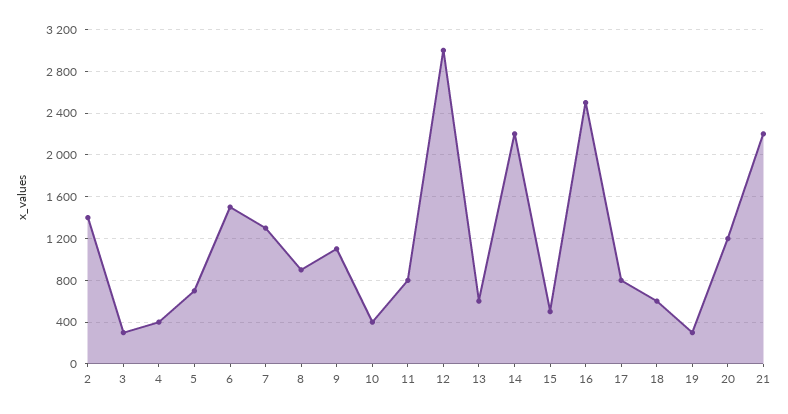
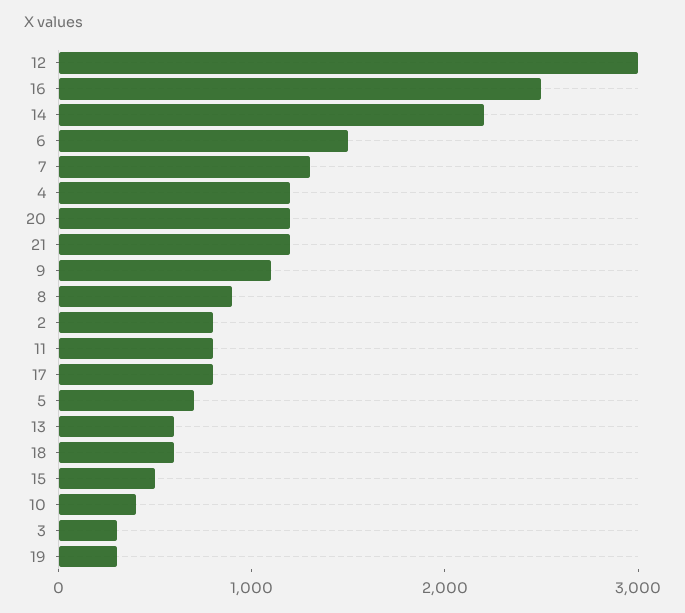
2: 1400 -> 800
4: 400 -> 1200
21: 2200 -> 1200

